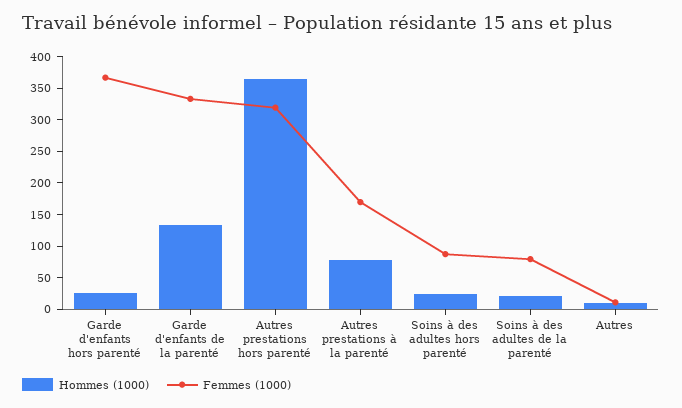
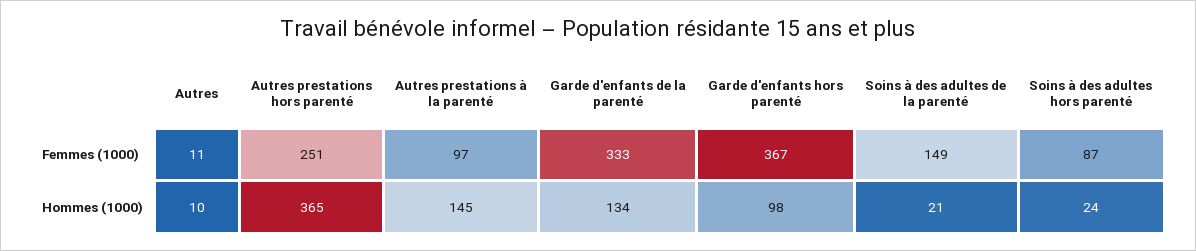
Hommes (1000), Garde d'enfants hors parenté: 25 -> 98
Femmes (1000), Autres prestations hors parenté: 325 -> 251
Hommes (1000), Autres prestations à la parenté: 75 -> 145
Femmes (1000), Autres prestations à la parenté: 175 -> 97
Femmes (1000), Soins à des adultes de la parenté: 75 -> 149

